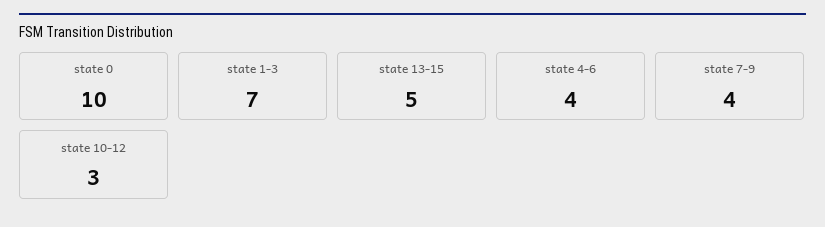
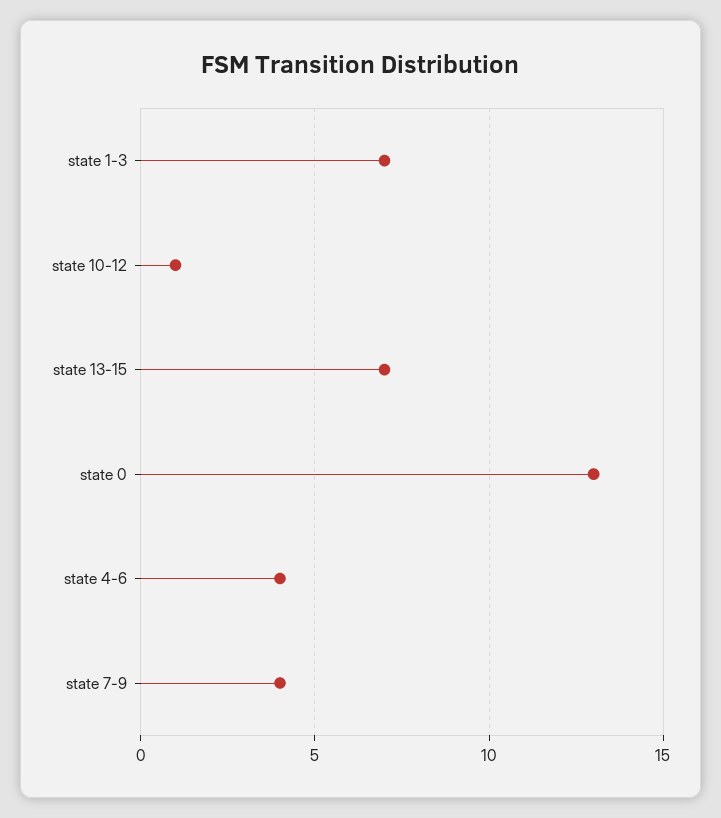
state 0: 10 -> 13
state 13-15: 5 -> 7
state 10-12: 3 -> 1

